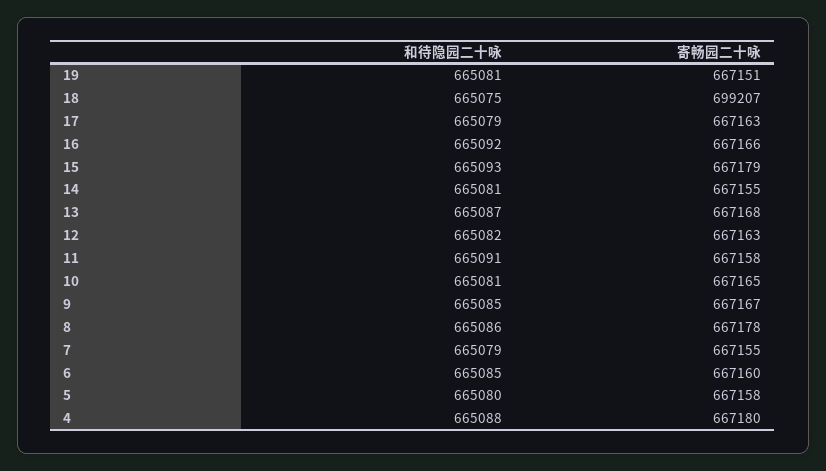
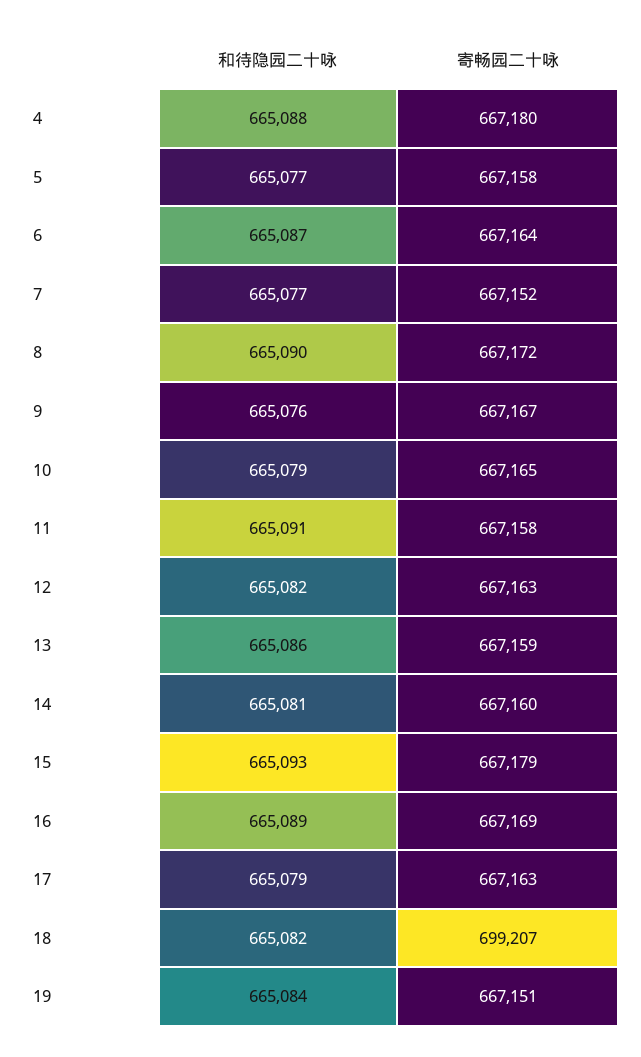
和待隐园二十咏, 19: 665081 -> 665084
和待隐园二十咏, 18: 665075 -> 665082
和待隐园二十咏, 16: 665092 -> 665089
寄畅园二十咏, 16: 667166 -> 667169
寄畅园二十咏, 14: 667155 -> 667160
和待隐园二十咏, 13: 665087 -> 665086
寄畅园二十咏, 13: 667168 -> 667159
和待隐园二十咏, 10: 665081 -> 665079
和待隐园二十咏, 9: 665085 -> 665076
和待隐园二十咏, 8: 665086 -> 665090
寄畅园二十咏, 8: 667178 -> 667172
和待隐园二十咏, 7: 665079 -> 665077
寄畅园二十咏, 7: 667155 -> 667152
和待隐园二十咏, 6: 665085 -> 665087
寄畅园二十咏, 6: 667160 -> 667164
和待隐园二十咏, 5: 665080 -> 665077

